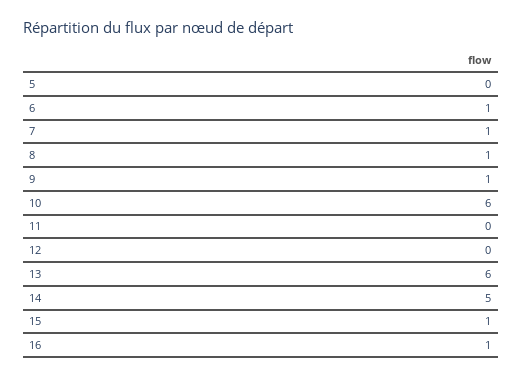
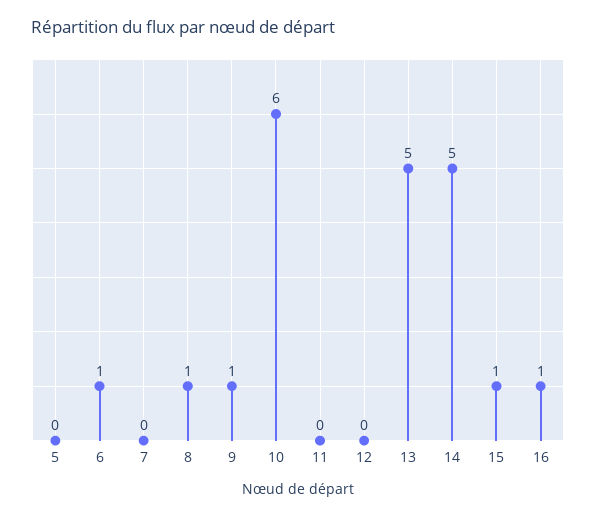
7: 1 -> 0
13: 6 -> 5

